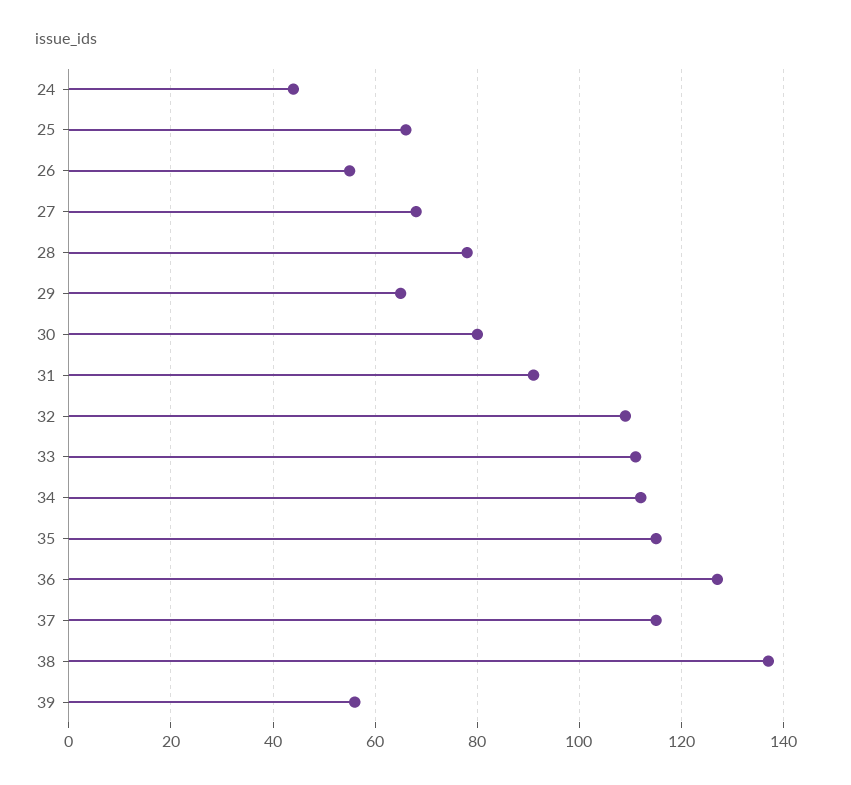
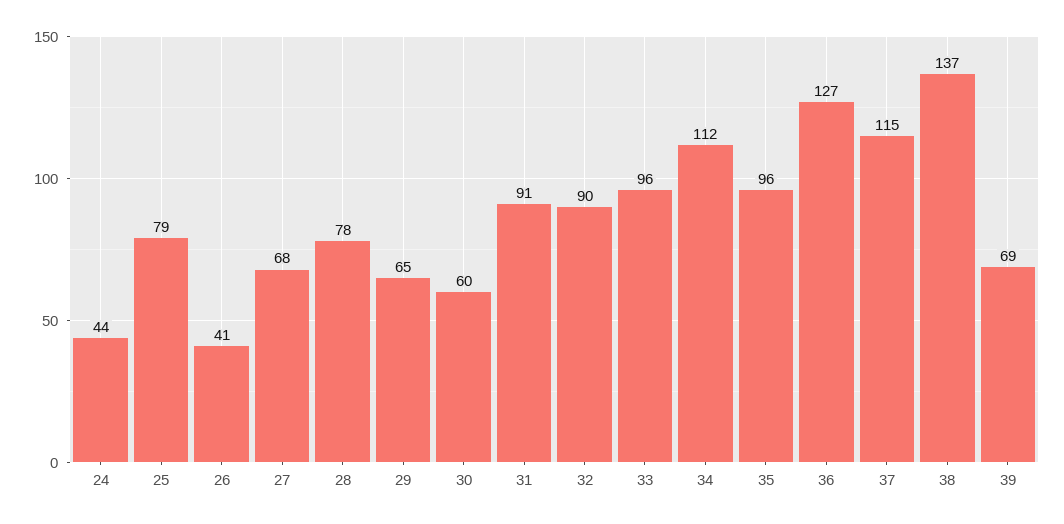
25: 65 -> 79
26: 55 -> 41
30: 80 -> 60
32: 110 -> 90
33: 110 -> 96
35: 115 -> 96
39: 55 -> 69

